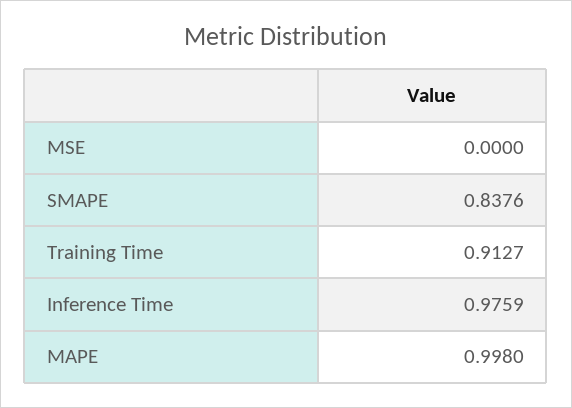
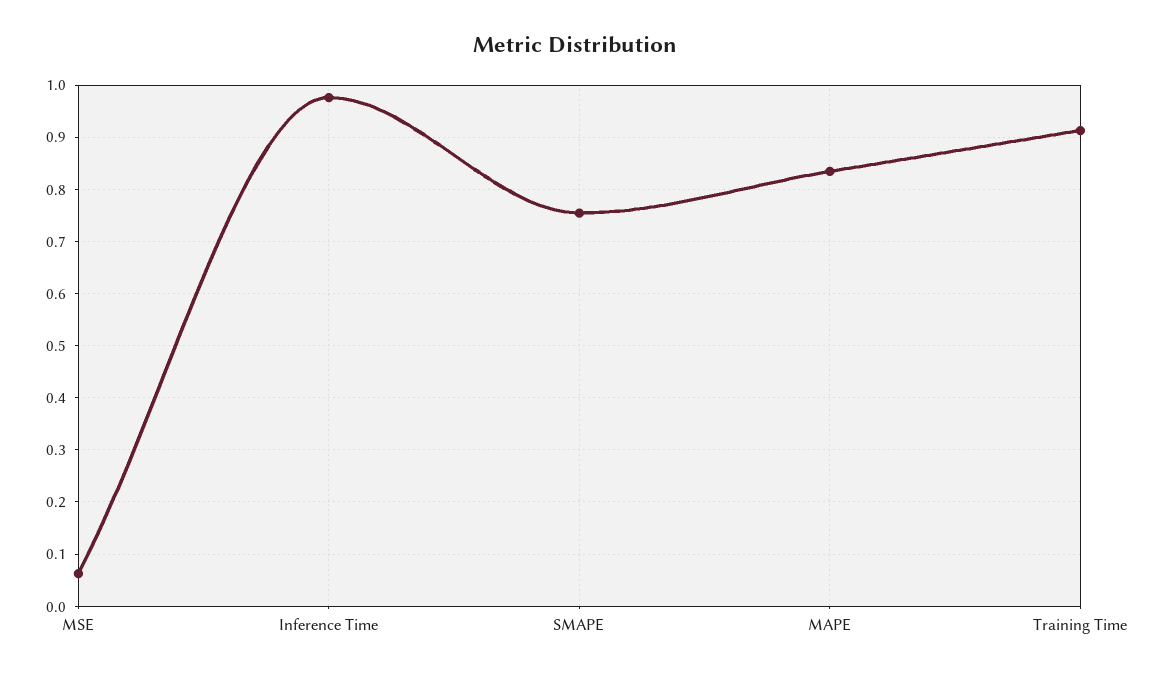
MSE: 0 -> 0.06
SMAPE: 0.8376 -> 0.76
MAPE: 0.998 -> 0.84

